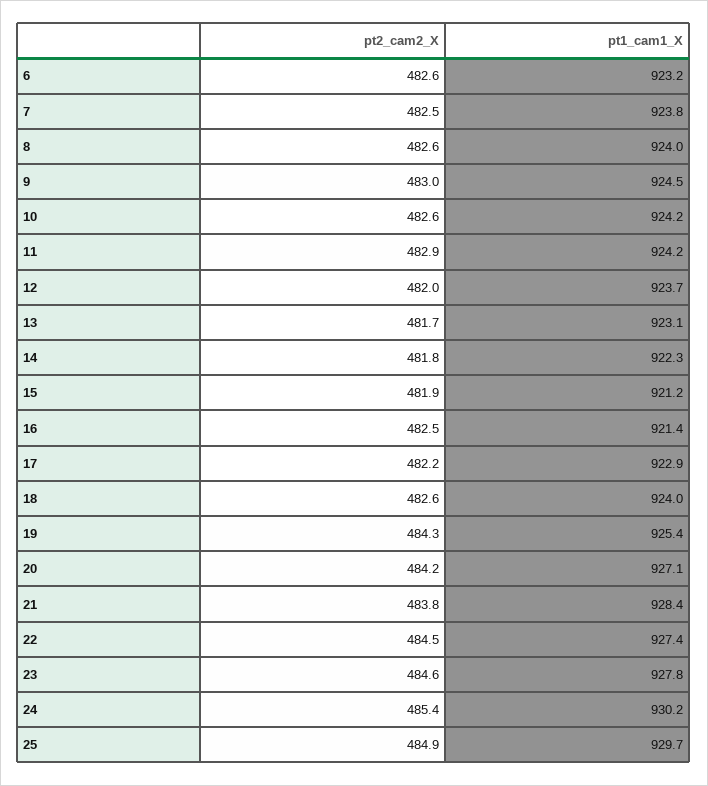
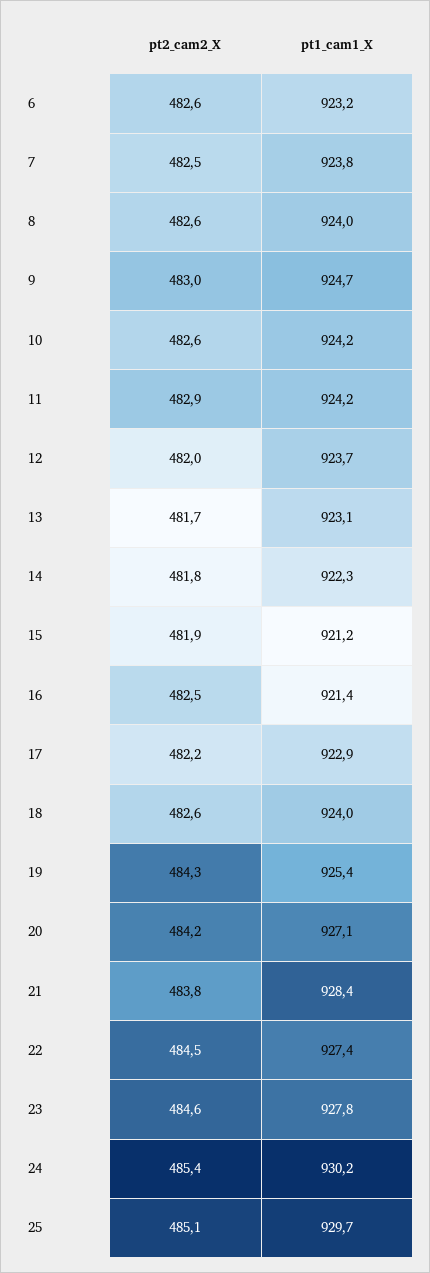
pt1_cam1_X, 9: 924.5 -> 924.7
pt2_cam2_X, 25: 484.9 -> 485.1

